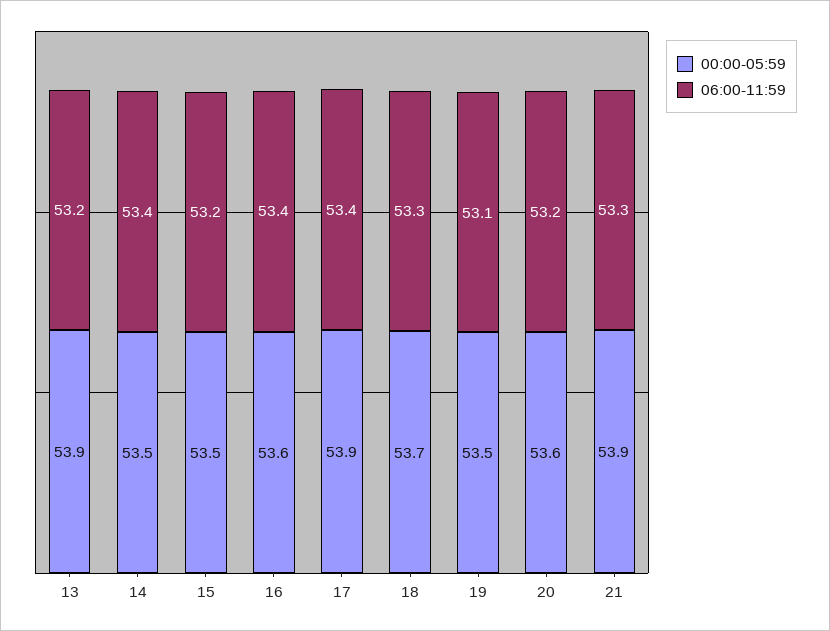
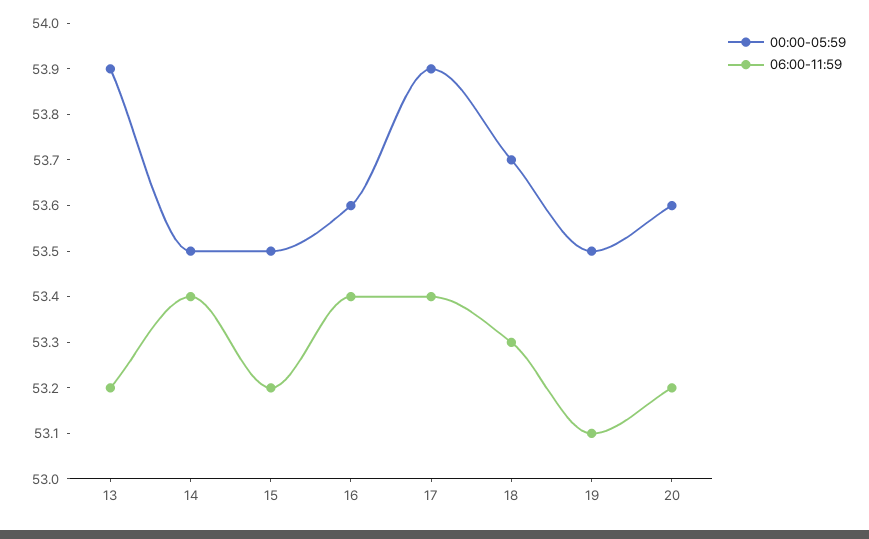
00:00-05:59, 21: 53.9 -> none
06:00-11:59, 21: 53.3 -> none

